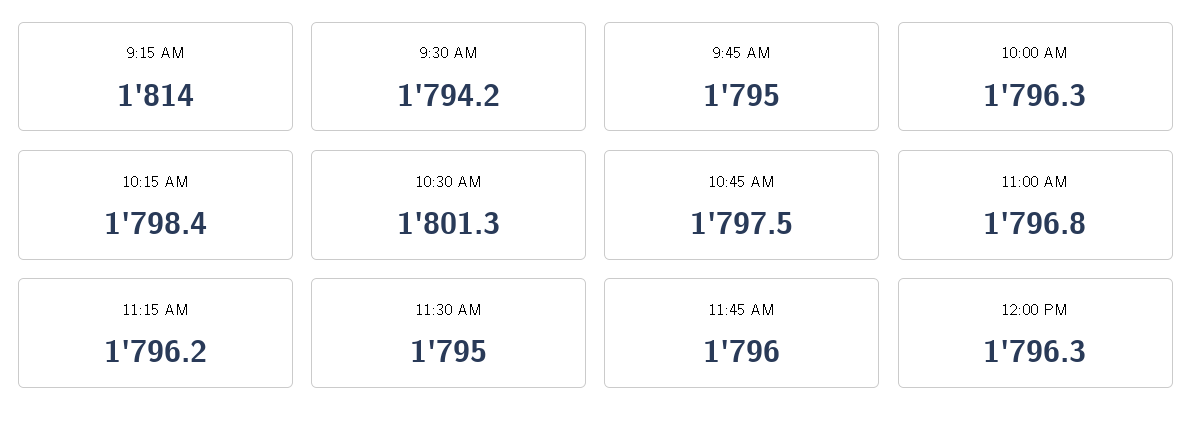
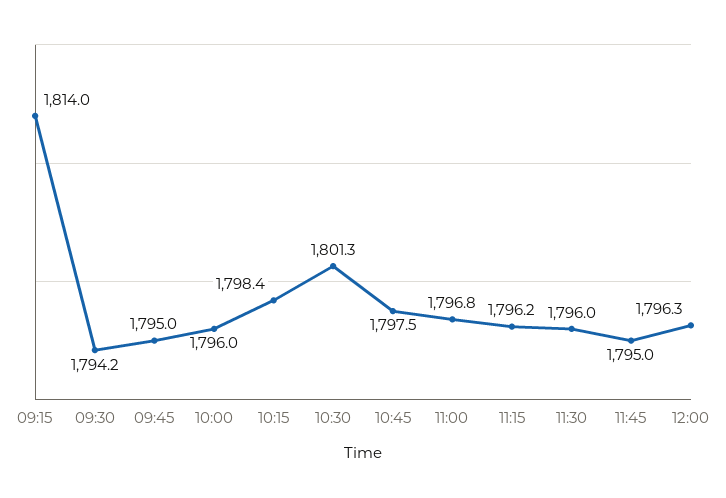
10:00 AM: 1796.3 -> 1796
11:30 AM: 1795 -> 1796
11:45 AM: 1796 -> 1795

